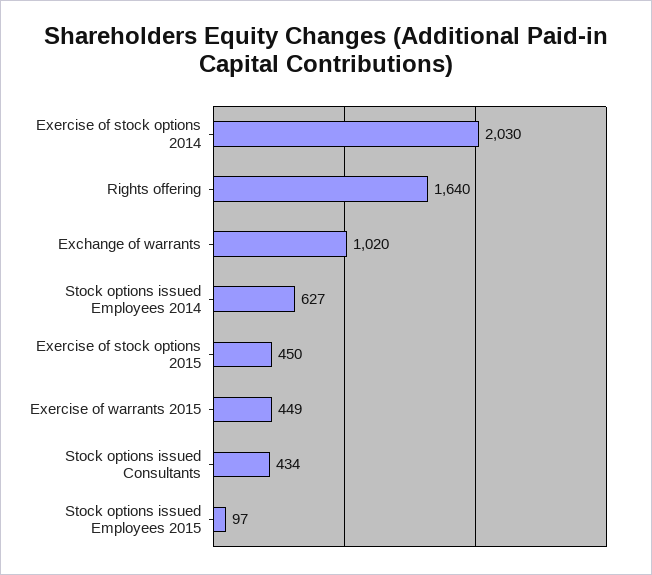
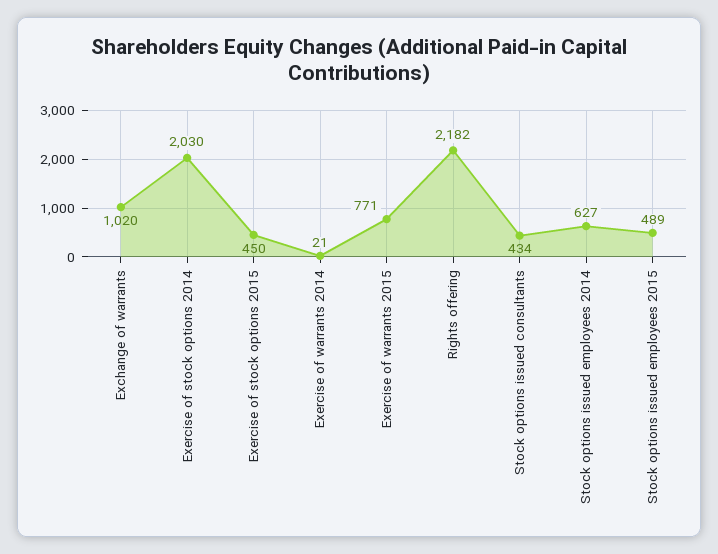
Rights offering: 1640 -> 2182
Exercise of warrants 2015: 449 -> 771
Stock options issued Employees 2015: 97 -> 489
Exercise of warrants 2014: none -> 21

